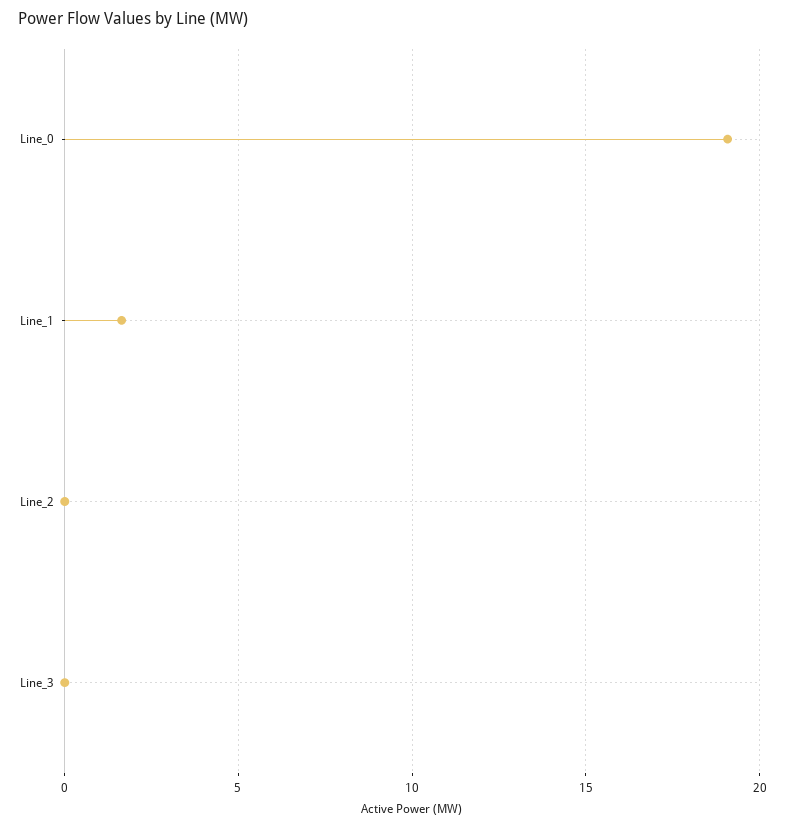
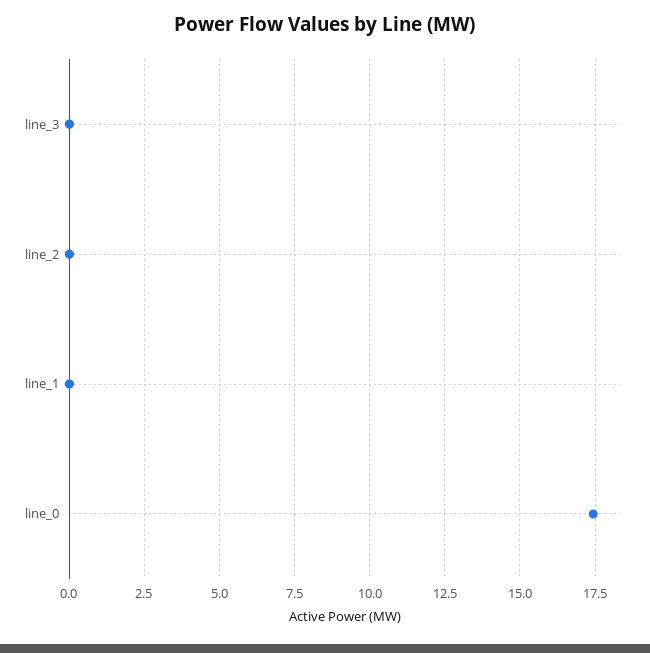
Line_0: 19 -> 17.5
Line_1: 1.5 -> 0

